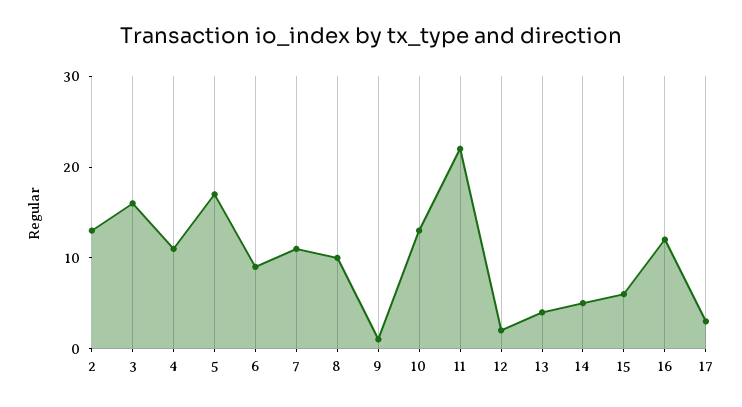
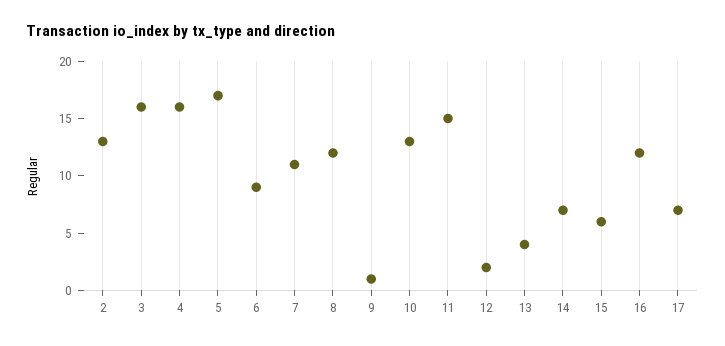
4: 11 -> 16
8: 10 -> 12
11: 22 -> 15
14: 5 -> 7
17: 3 -> 7

